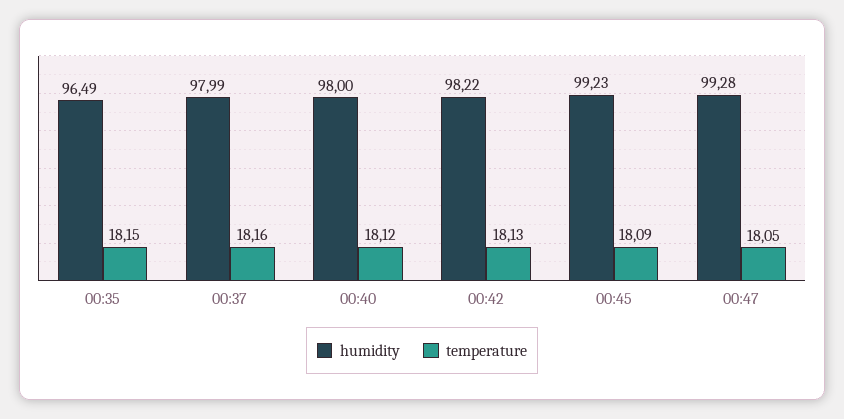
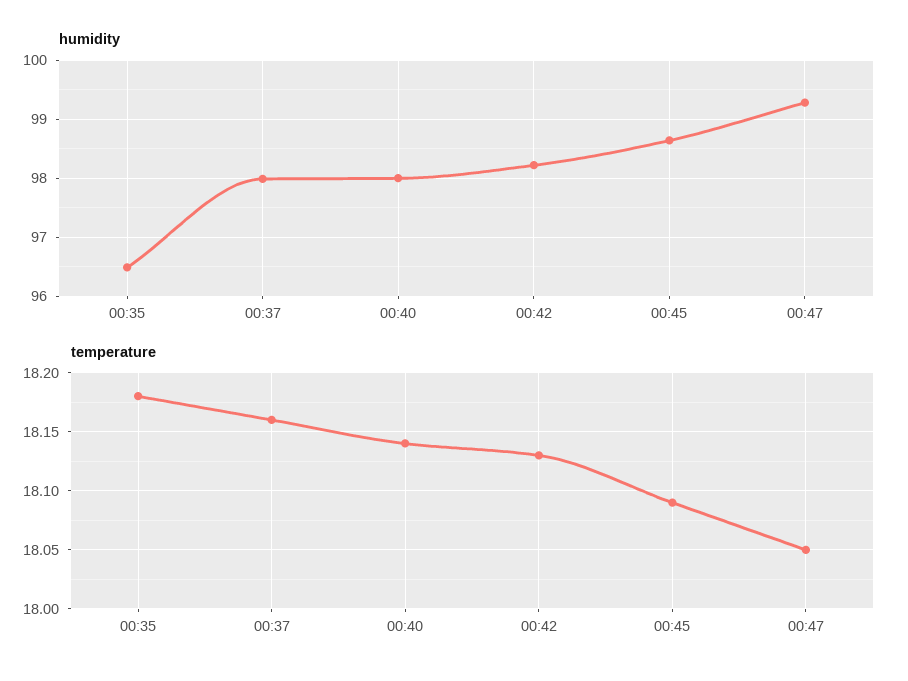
temperature, 00:35: 18.15 -> 18.18
temperature, 00:40: 18.12 -> 18.14
humidity, 00:45: 99.23 -> 98.6

